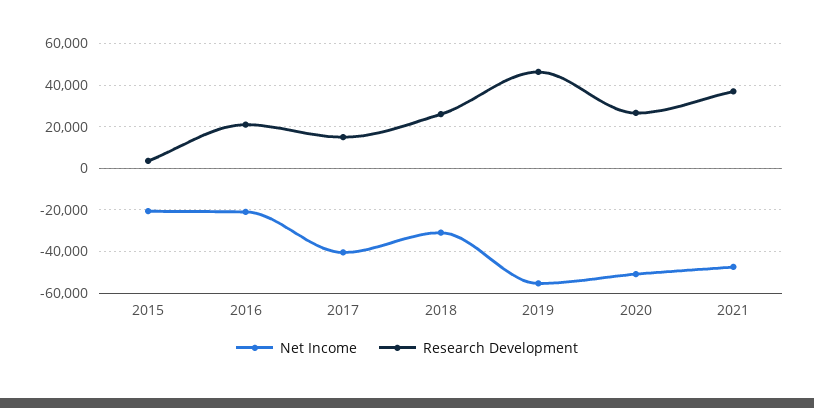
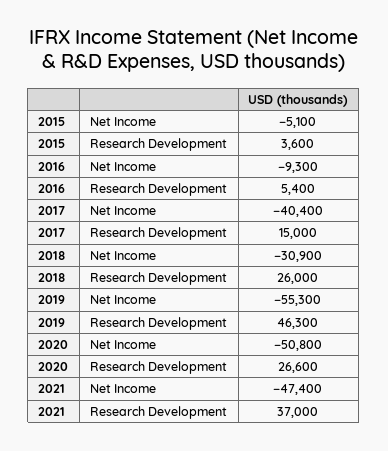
Net Income, 2015: -20000 -> -5100
Net Income, 2016: -20000 -> -9300
Research Development, 2016: 20000 -> 5400

